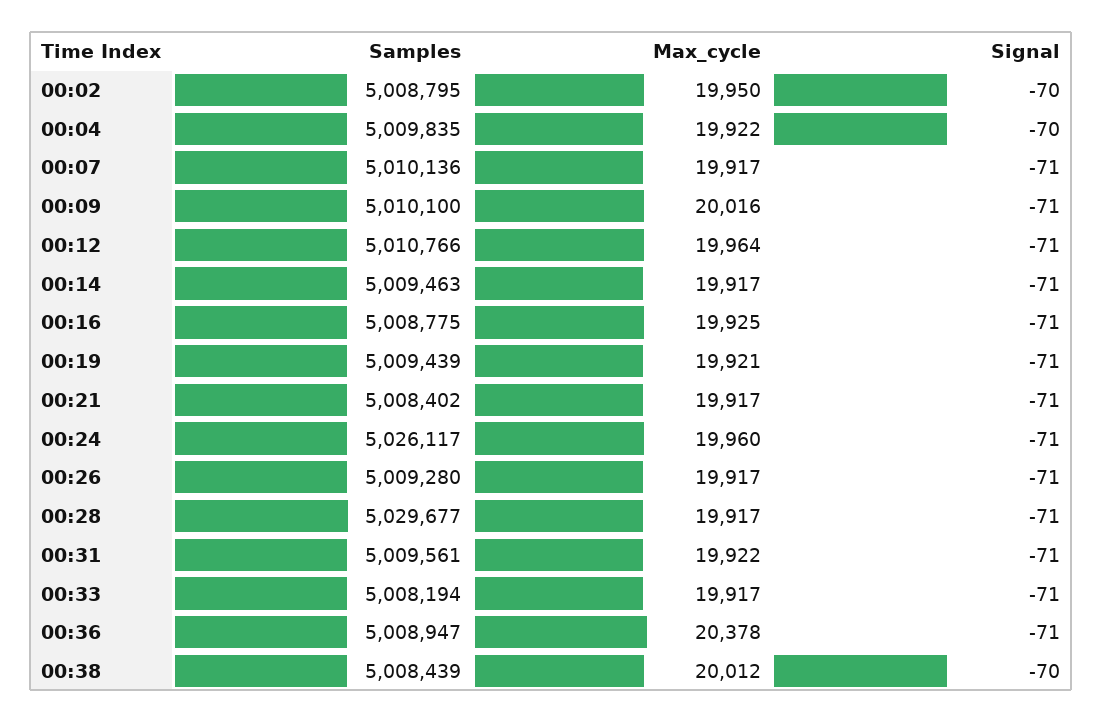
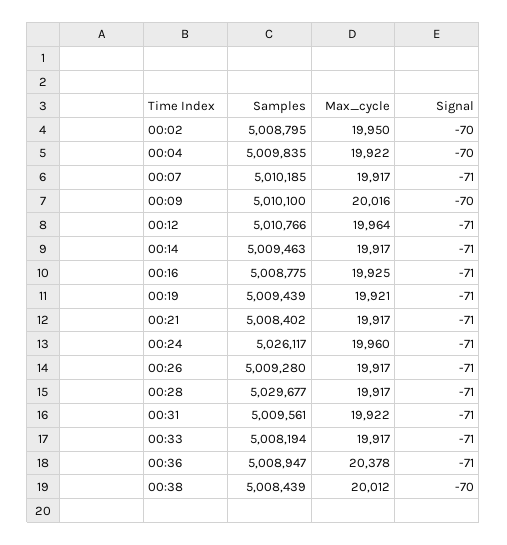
Samples, 00:07: 5010136 -> 5010185
Signal, 00:09: -71 -> -70

